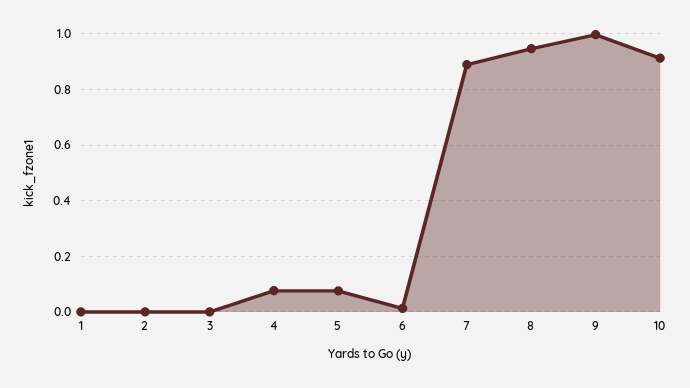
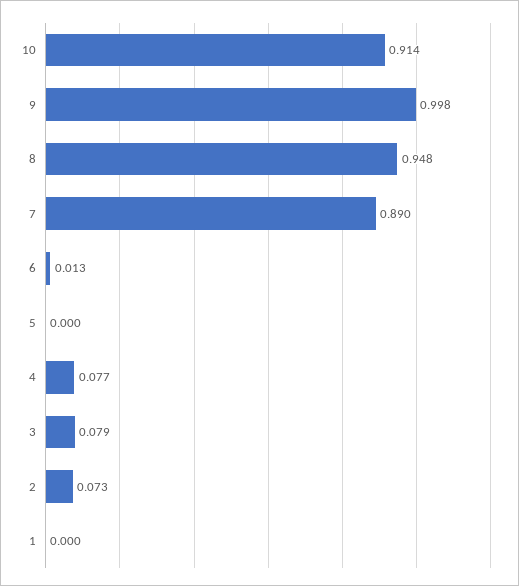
2: 0 -> 0.073
3: 0 -> 0.079
5: 0.075 -> 0

